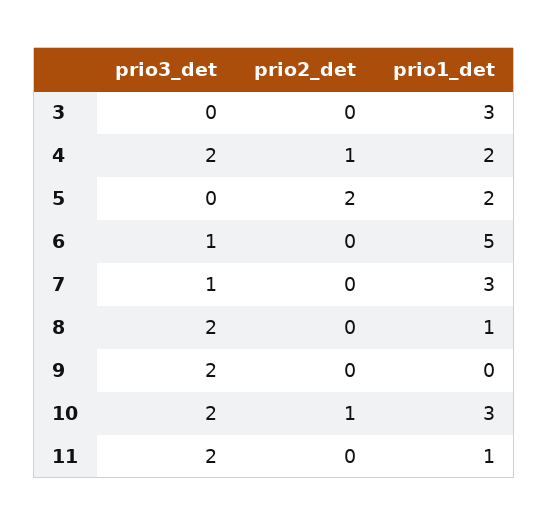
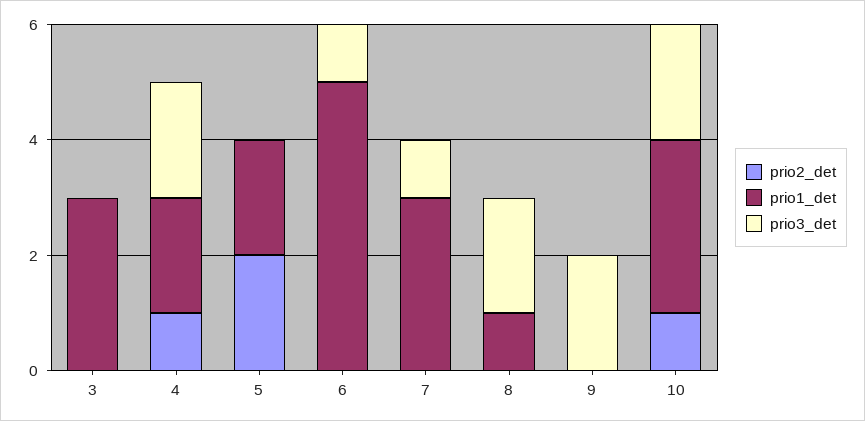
prio3_det, 11: 2 -> none
prio2_det, 11: 0 -> none
prio1_det, 11: 1 -> none

